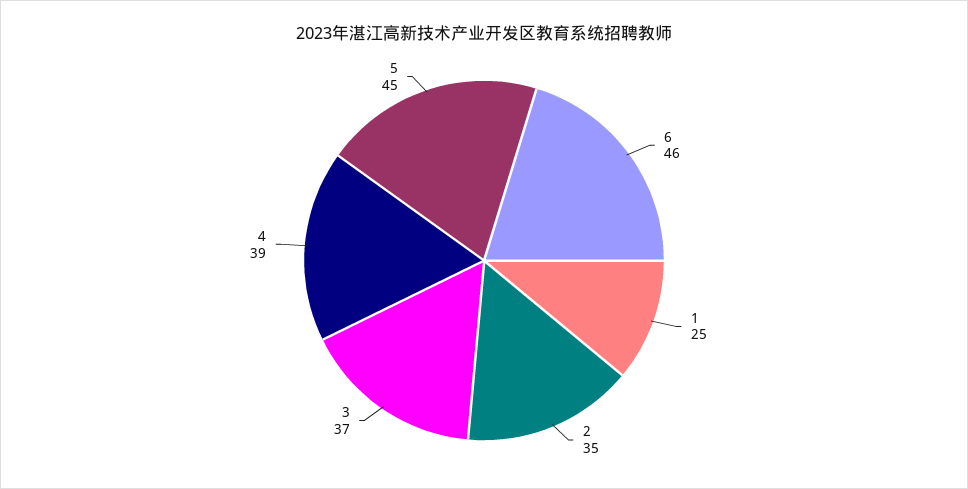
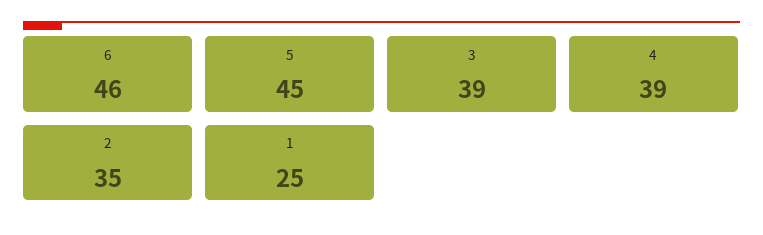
3: 37 -> 39

